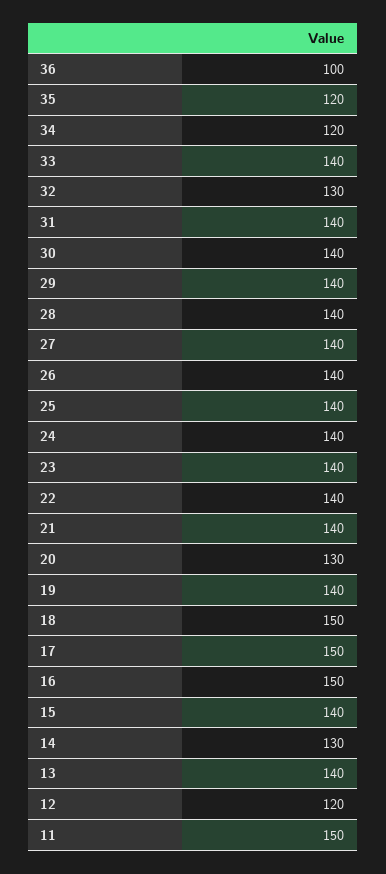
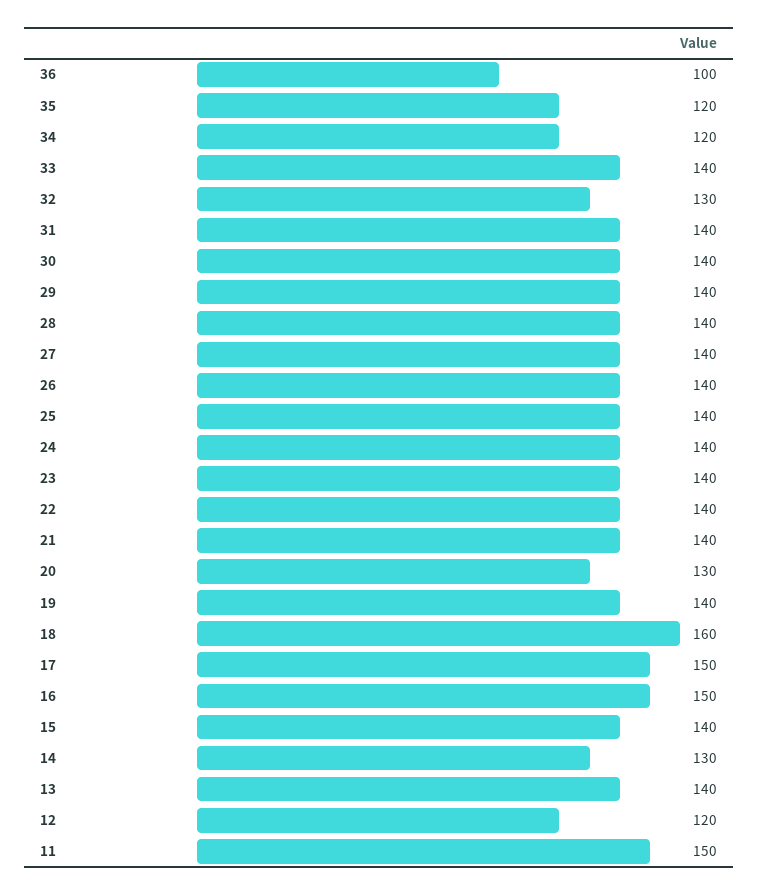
18: 150 -> 160

